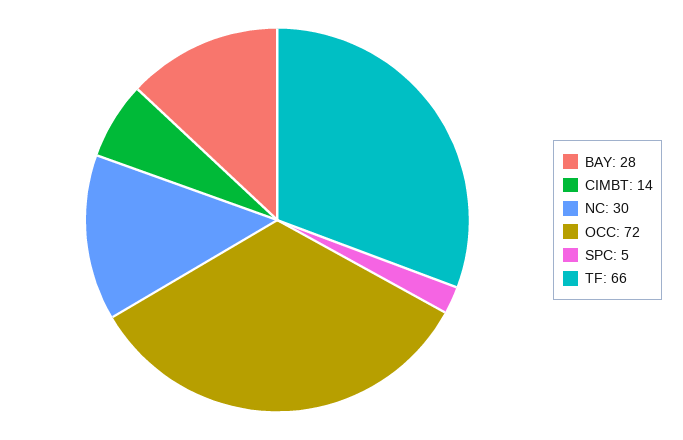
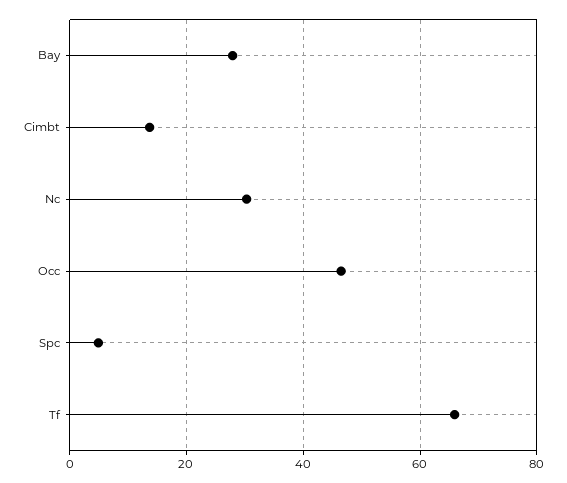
OCC: 72 -> 46

